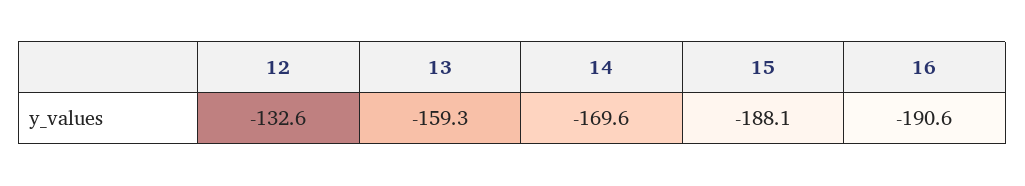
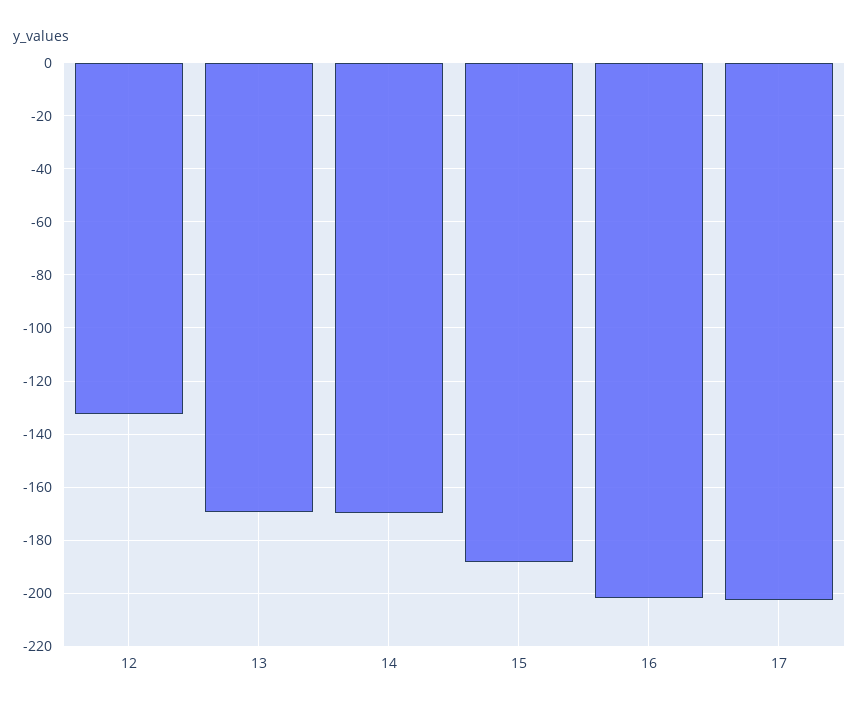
13: -159.3 -> -170
16: -190.6 -> -202.5
17: none -> -202.5

